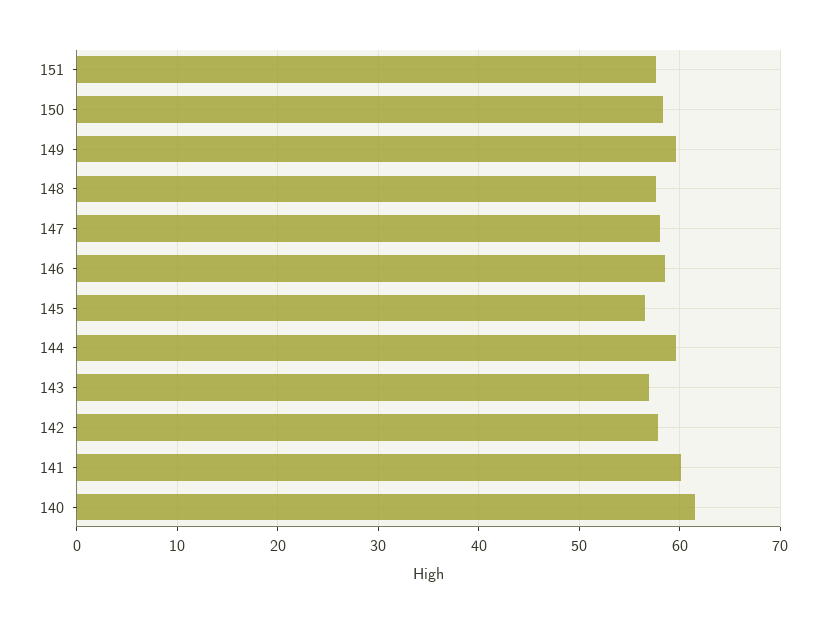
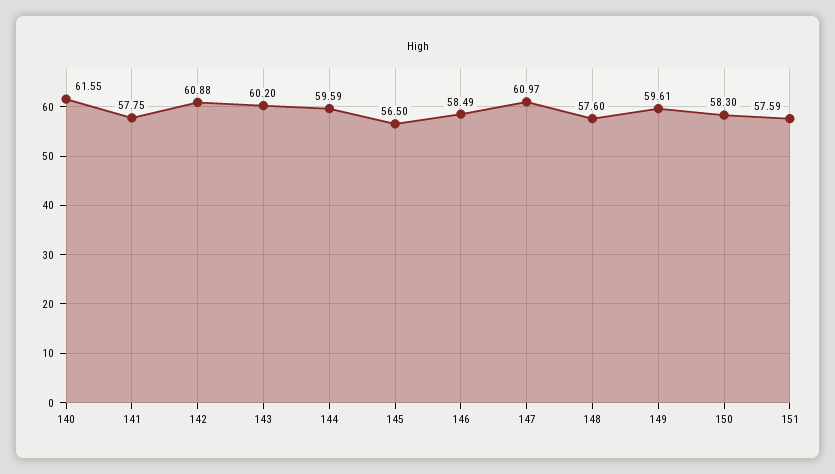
147: 58 -> 60.97
143: 57 -> 60.2
142: 58 -> 60.88
141: 60 -> 57.75

